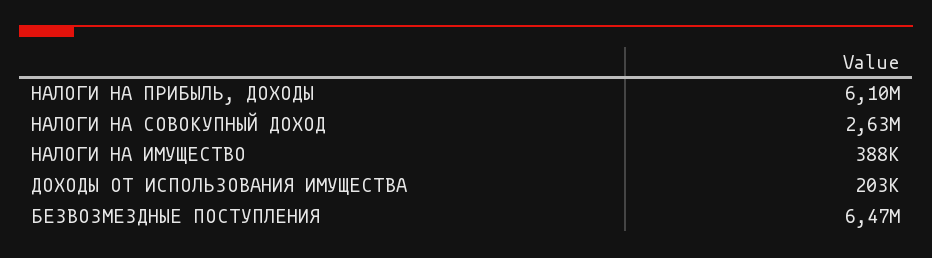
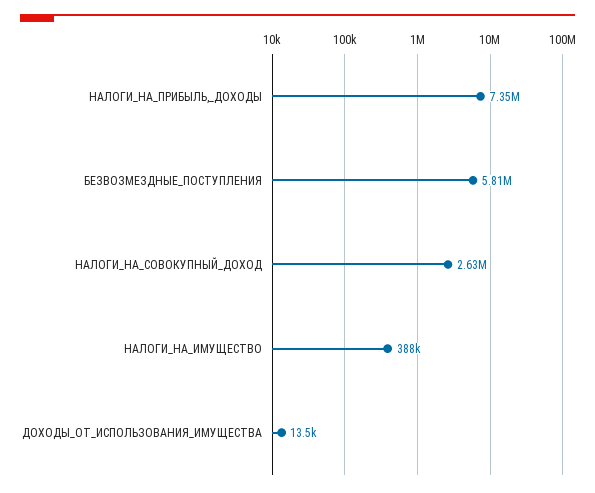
НАЛОГИ НА ПРИБЫЛЬ, ДОХОДЫ: 6100000 -> 7350000
ДОХОДЫ ОТ ИСПОЛЬЗОВАНИЯ ИМУЩЕСТВА: 203000 -> 13500
БЕЗВОЗМЕЗДНЫЕ ПОСТУПЛЕНИЯ: 6470000 -> 5810000

